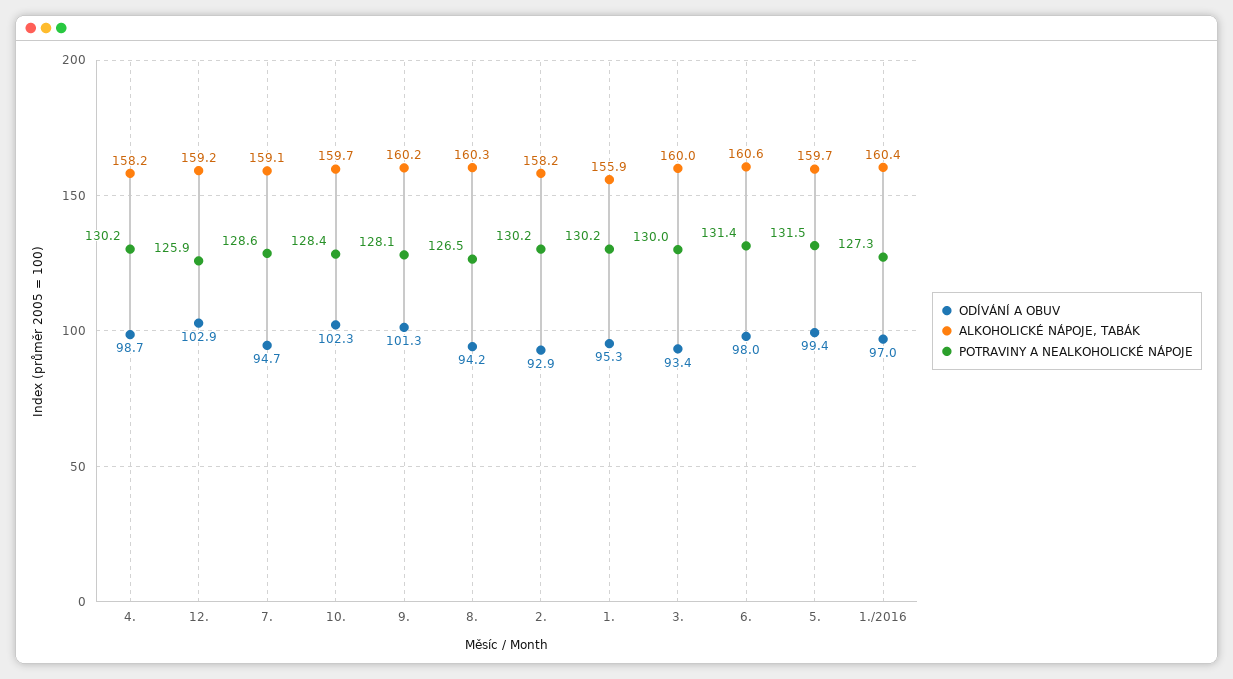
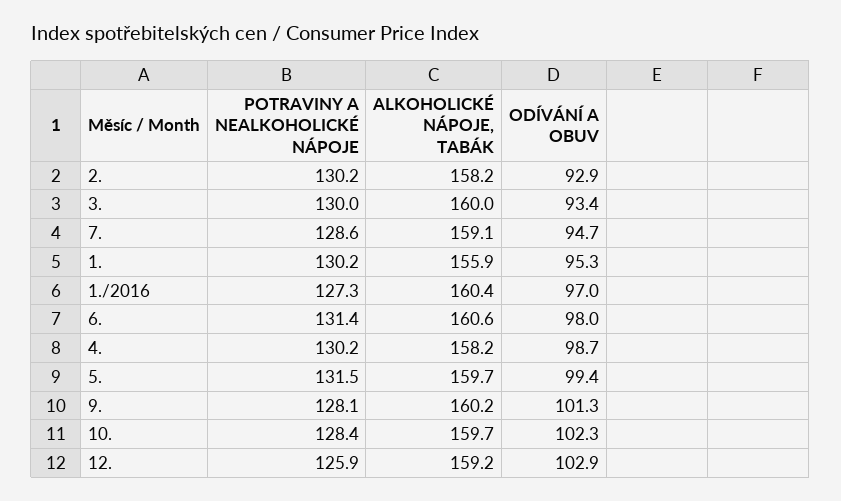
ODÍVÁNÍ A OBUV, 8.: 94.2 -> none
ALKOHOLICKÉ NÁPOJE, TABÁK, 8.: 160.3 -> none
POTRAVINY A NEALKOHOLICKÉ NÁPOJE, 8.: 126.5 -> none

